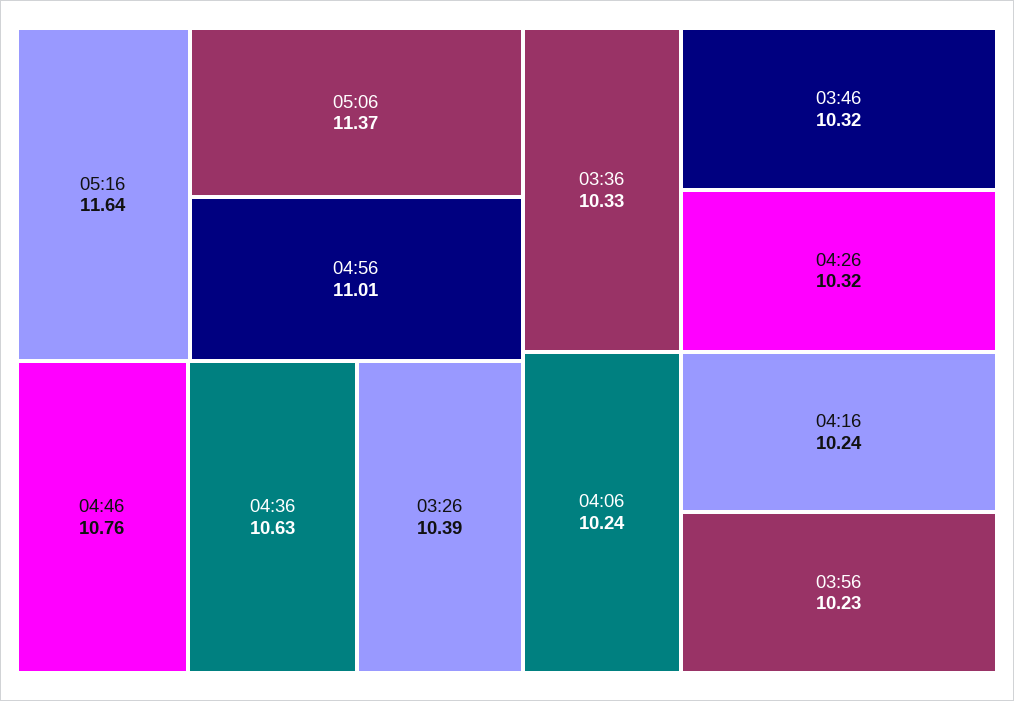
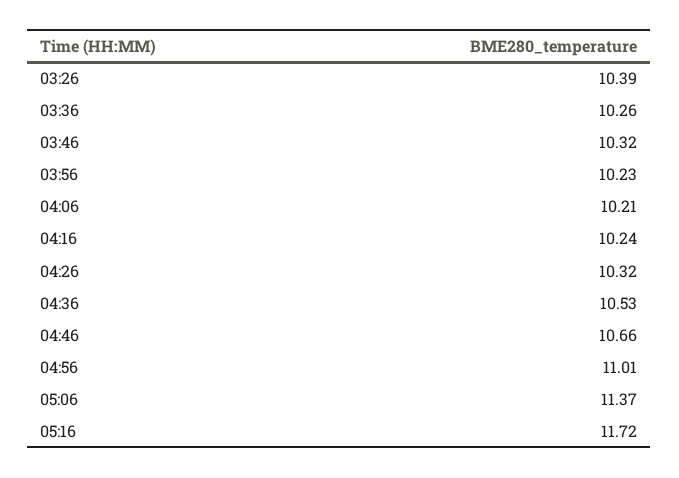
05:16: 11.64 -> 11.72
04:46: 10.76 -> 10.66
04:36: 10.63 -> 10.53
03:36: 10.33 -> 10.26
04:06: 10.24 -> 10.21

